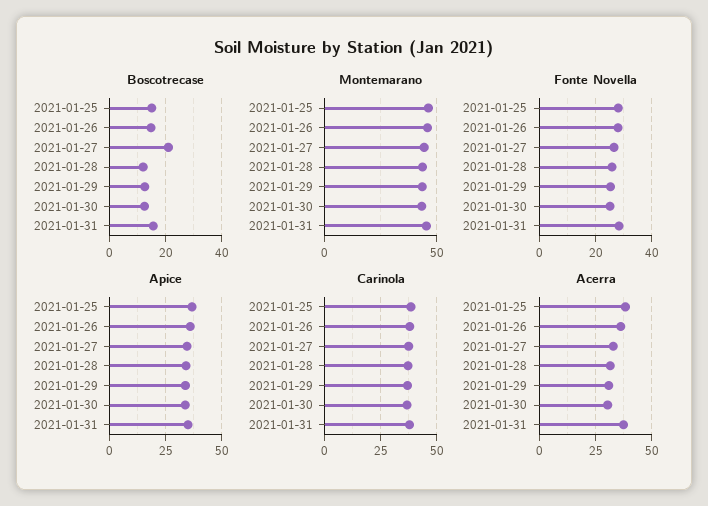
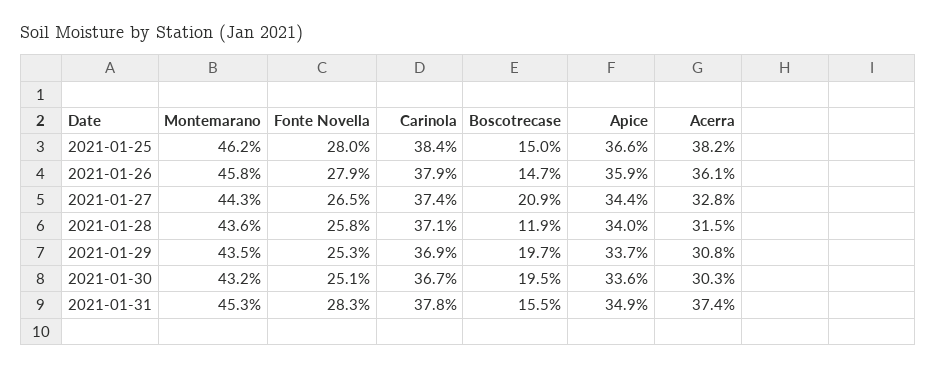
Boscotrecase, 2021-01-29: 12.5 -> 19.7
Boscotrecase, 2021-01-30: 12.5 -> 19.5

